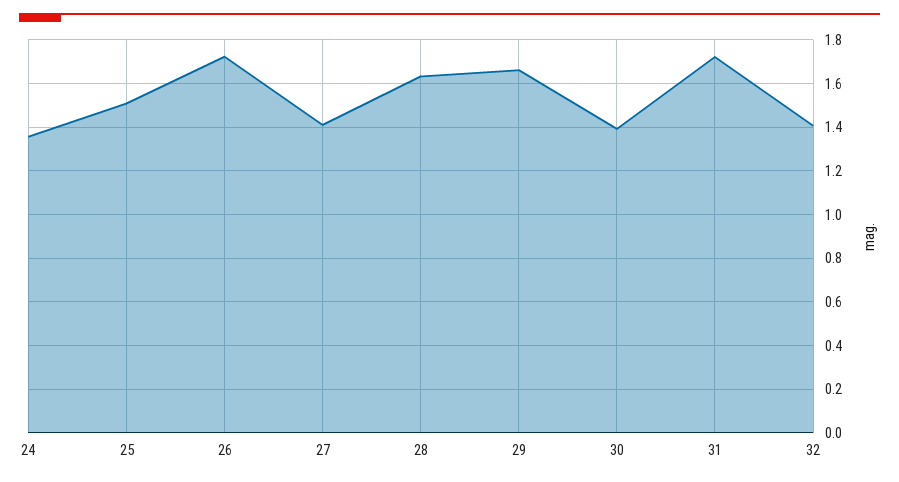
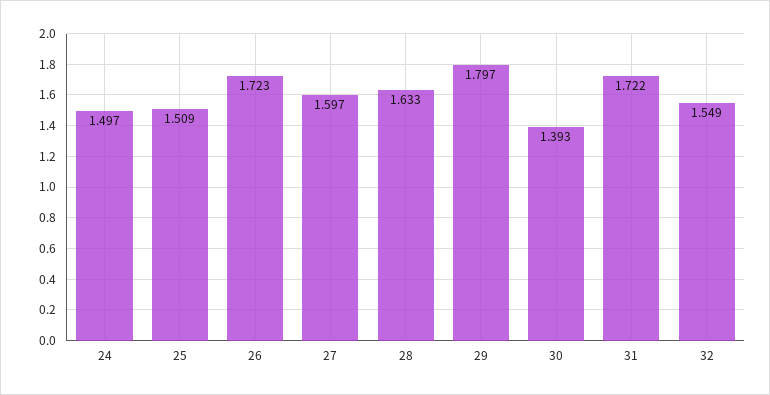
24: 1.35 -> 1.497
27: 1.4 -> 1.597
29: 1.65 -> 1.797
32: 1.4 -> 1.549

